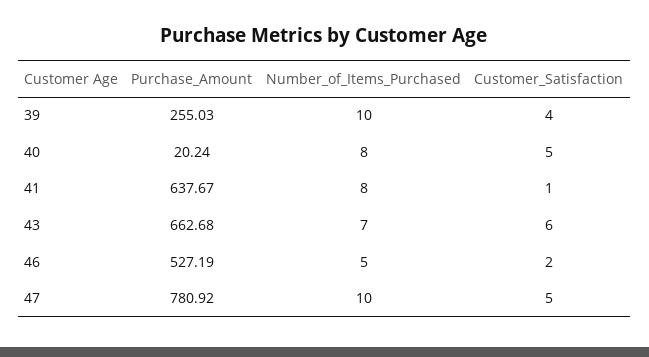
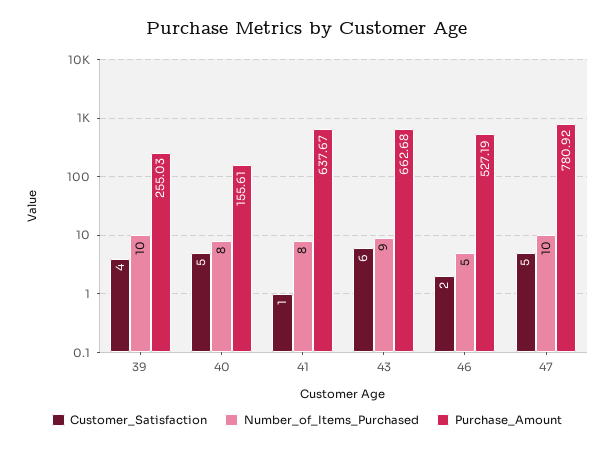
Purchase_Amount, 40: 20.24 -> 155.61
Number_of_Items_Purchased, 43: 7 -> 9

